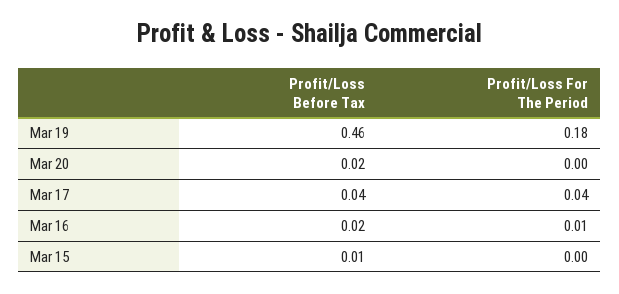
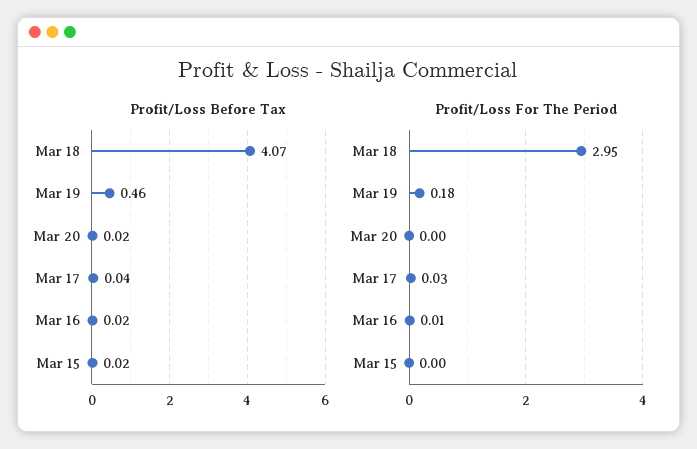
Profit/Loss For The Period, Mar 17: 0.04 -> 0.03
Profit/Loss Before Tax, Mar 15: 0.01 -> 0.02
Profit/Loss Before Tax, Mar 18: none -> 4.07
Profit/Loss For The Period, Mar 18: none -> 2.95

